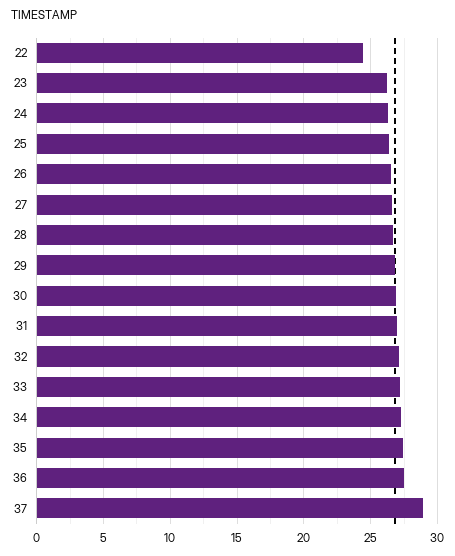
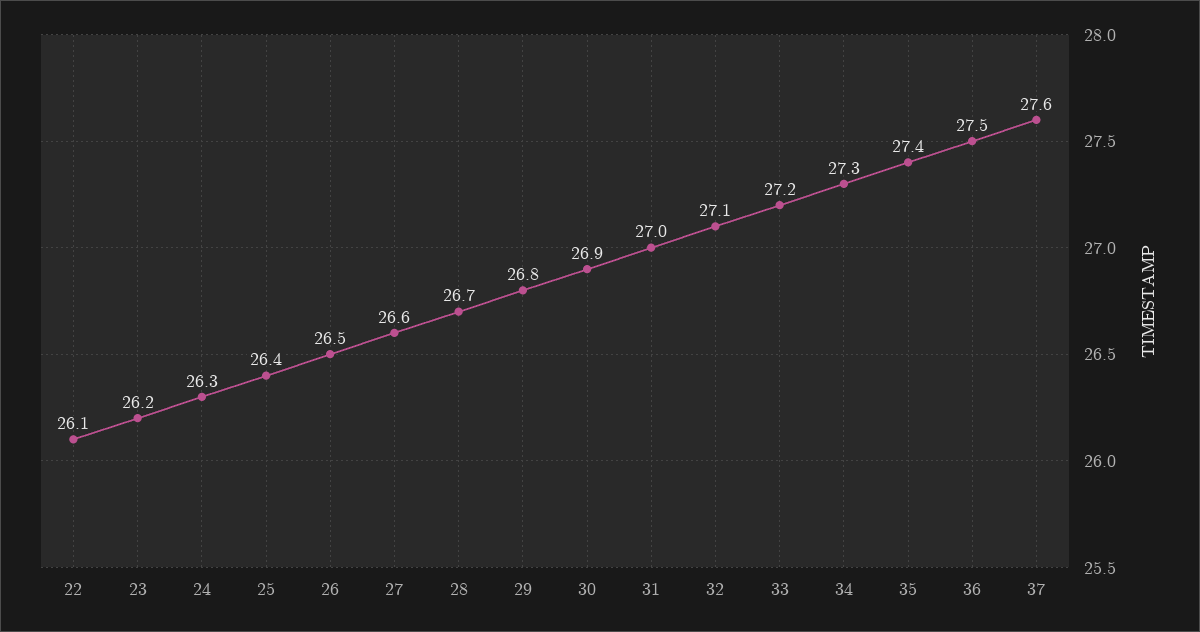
22: 24.5 -> 26.1
37: 29 -> 27.6

